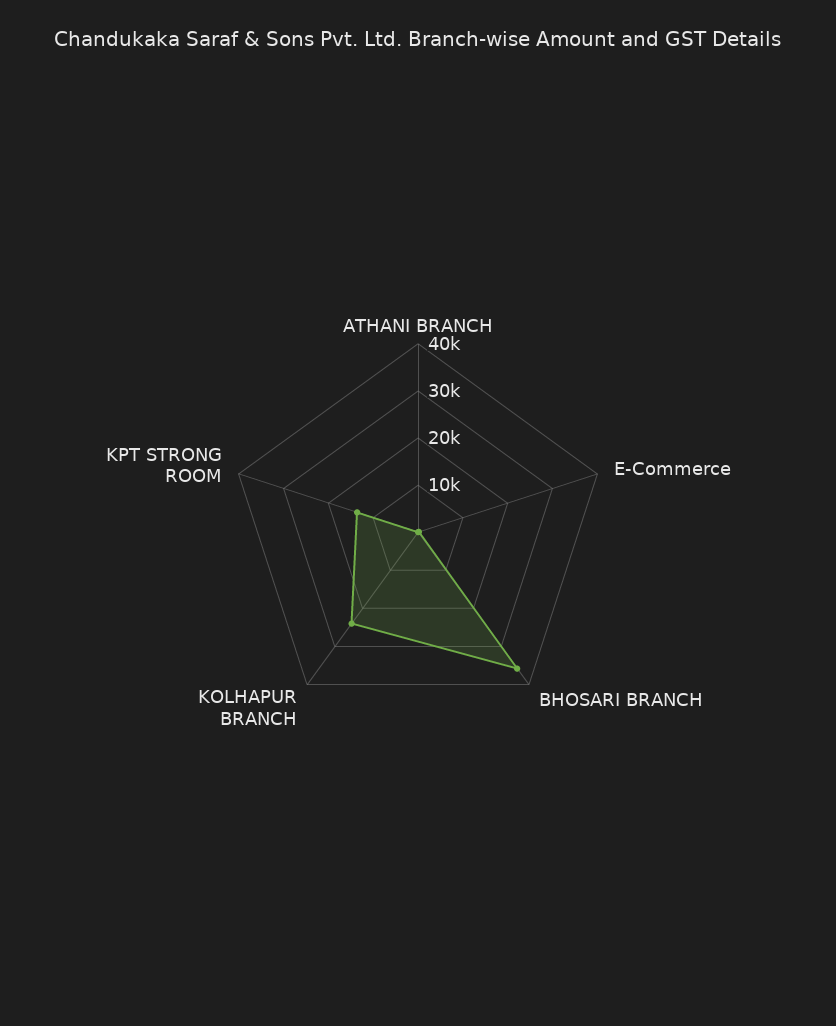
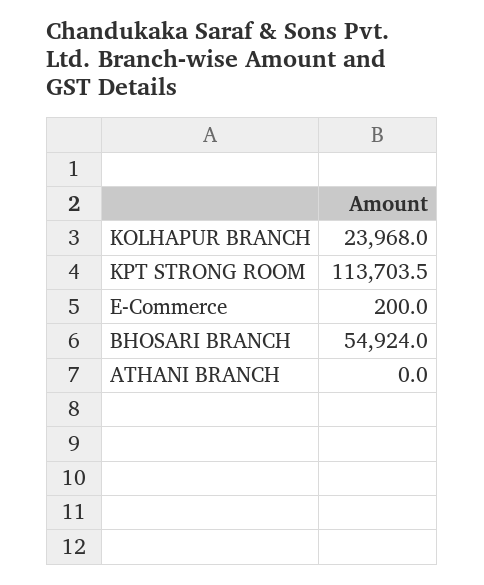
BHOSARI BRANCH: 36000 -> 54924
KPT STRONG ROOM: 14000 -> 113703.5

